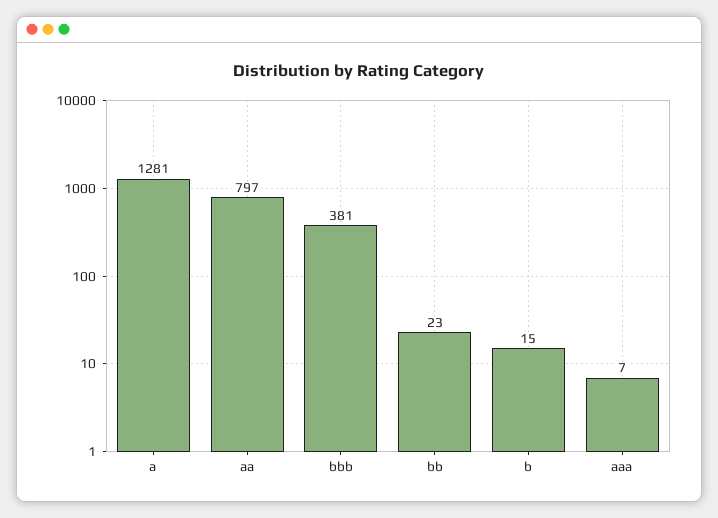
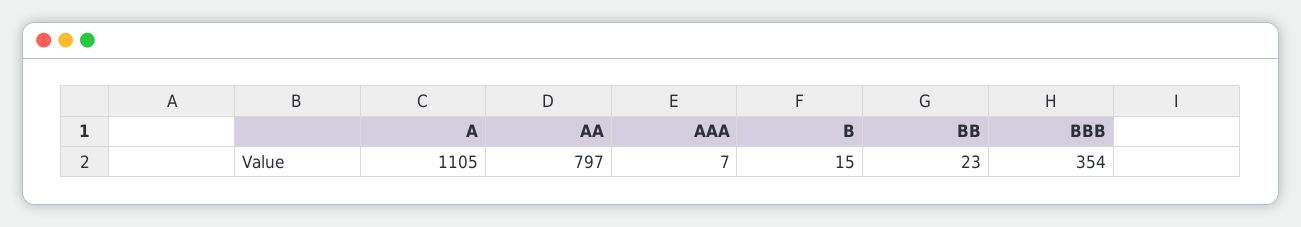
a: 1281 -> 1105
bbb: 381 -> 354

